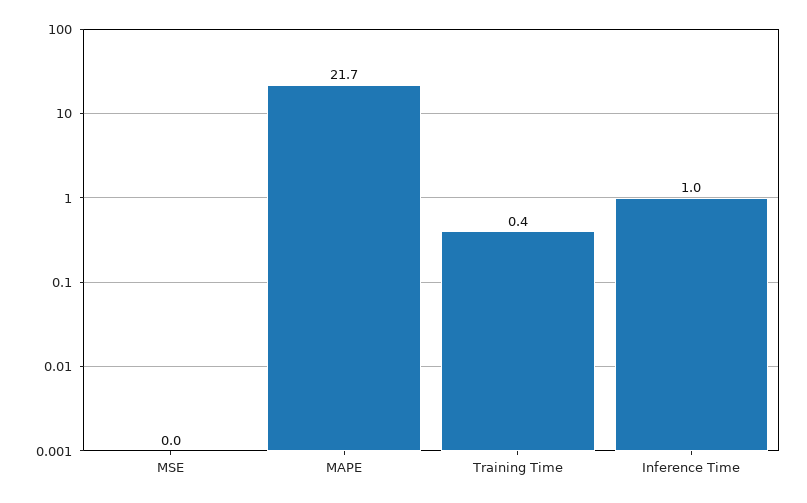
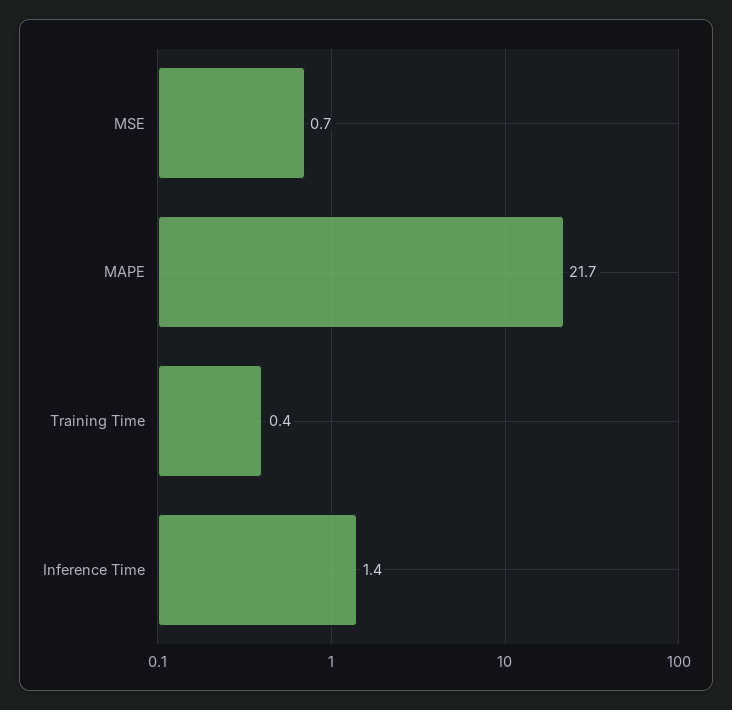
MSE: 0 -> 0.7
Inference Time: 1 -> 1.4

